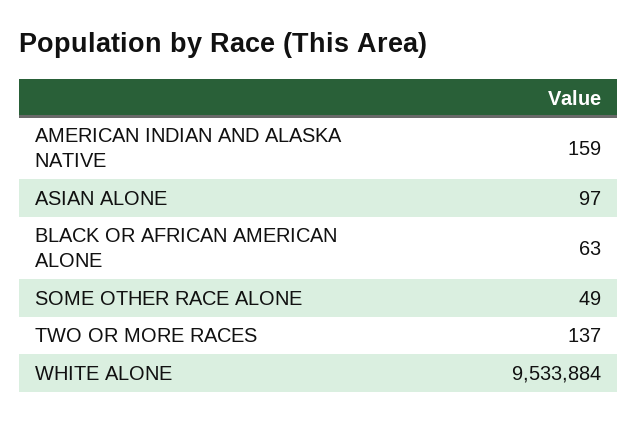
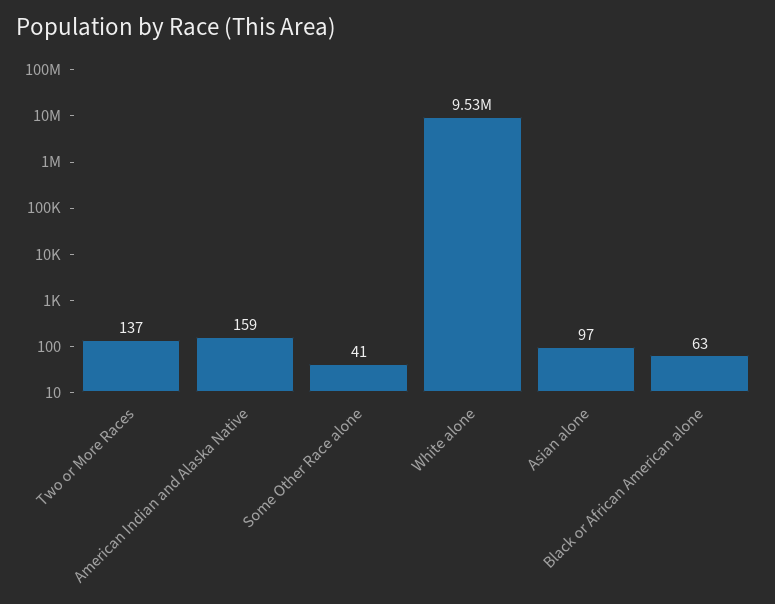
SOME OTHER RACE ALONE: 49 -> 41

